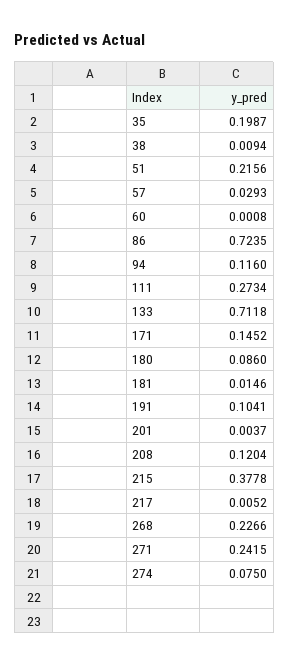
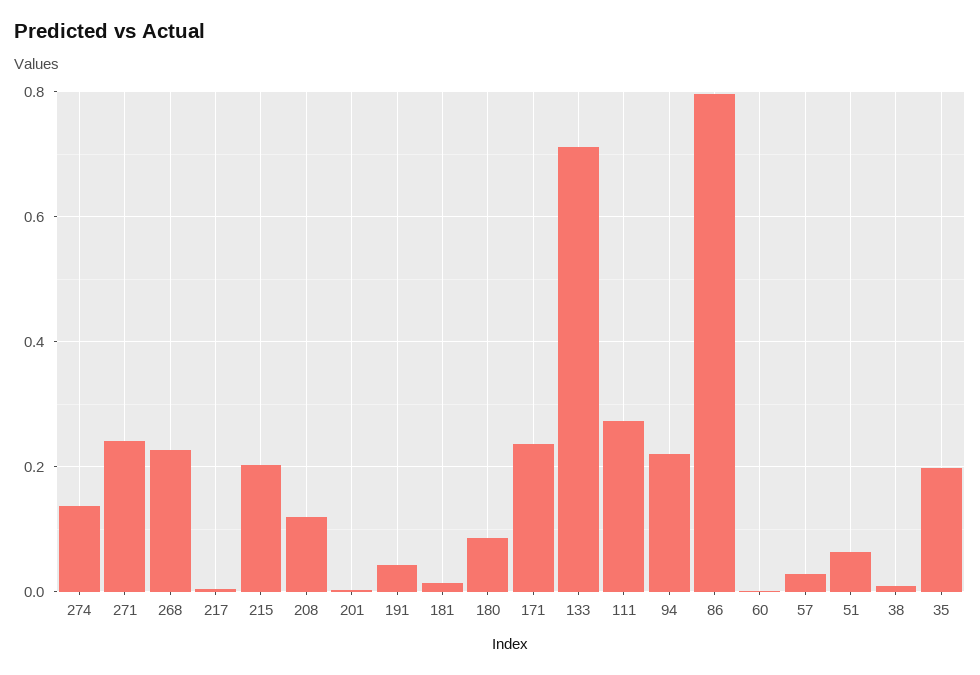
51: 0.2156 -> 0.06
86: 0.7235 -> 0.8
94: 0.116 -> 0.22
171: 0.1452 -> 0.24
191: 0.1041 -> 0.04
215: 0.3778 -> 0.2
274: 0.075 -> 0.14

